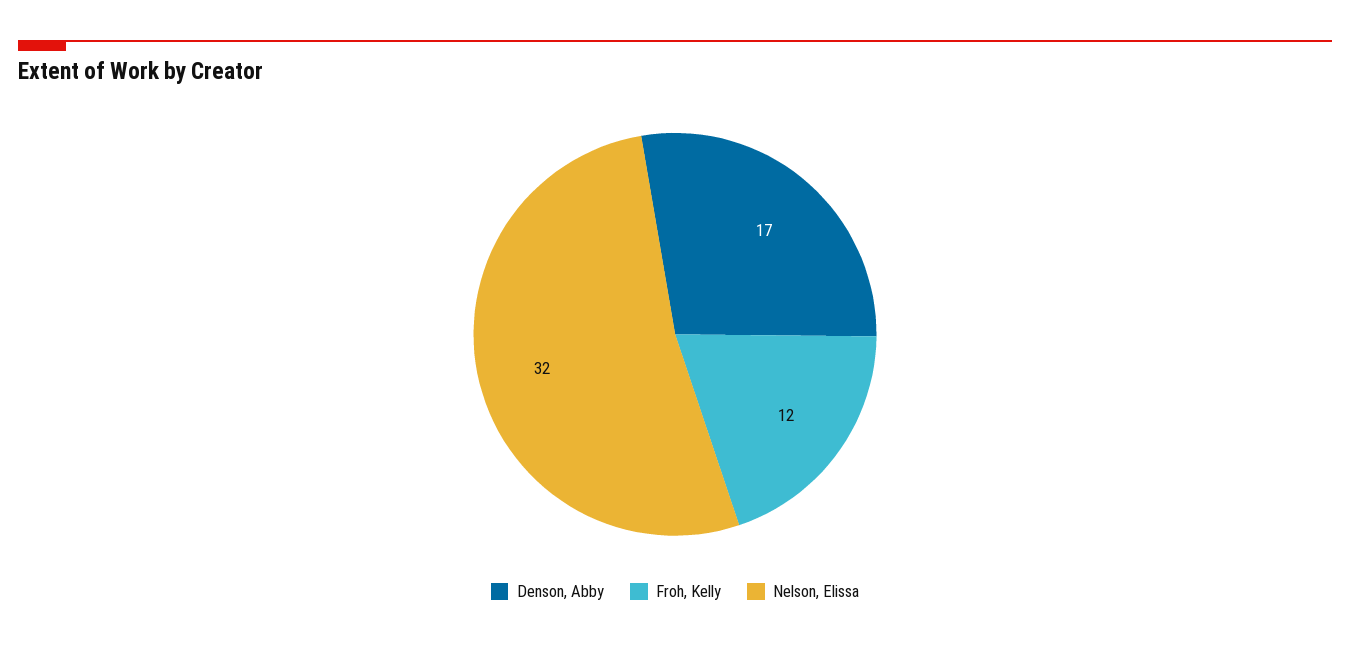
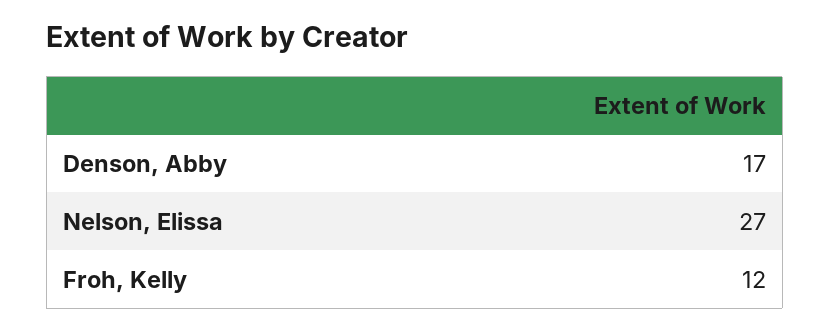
Nelson, Elissa: 32 -> 27

